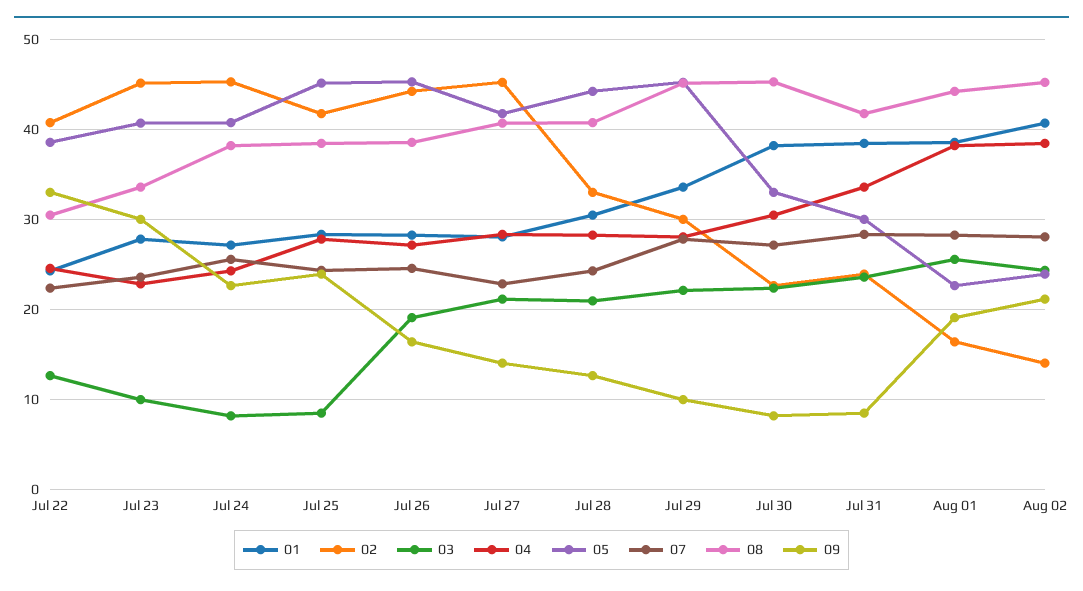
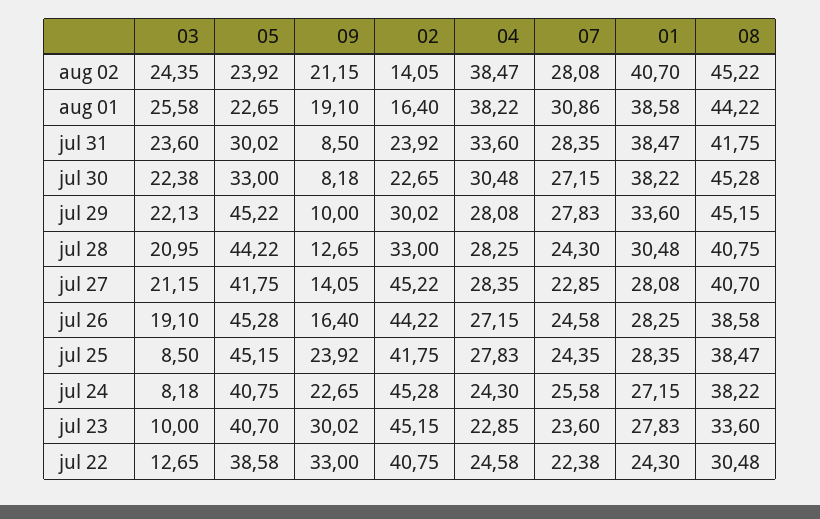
07, Aug 01: 28 -> 30.86

